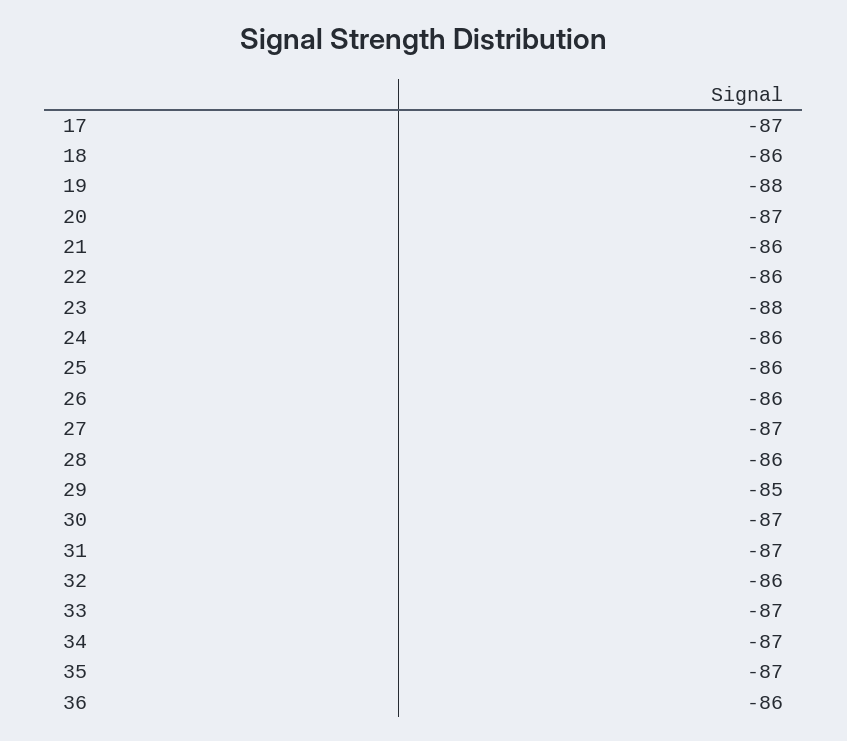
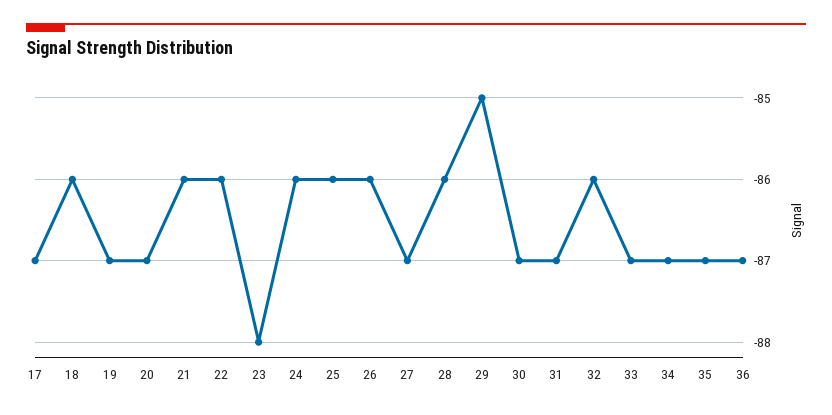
19: -88 -> -87
36: -86 -> -87

